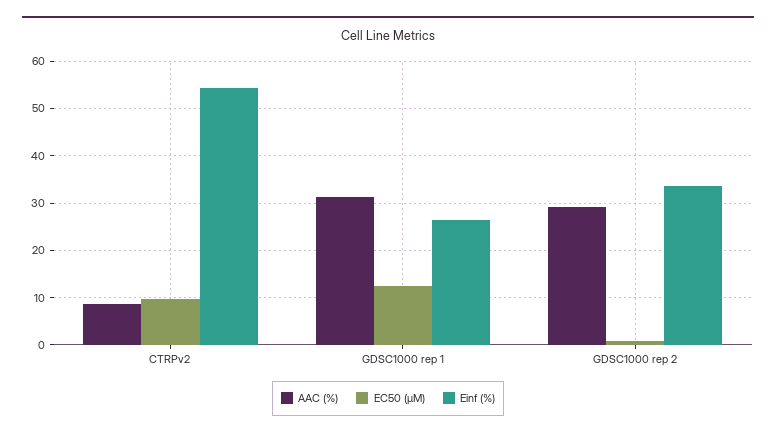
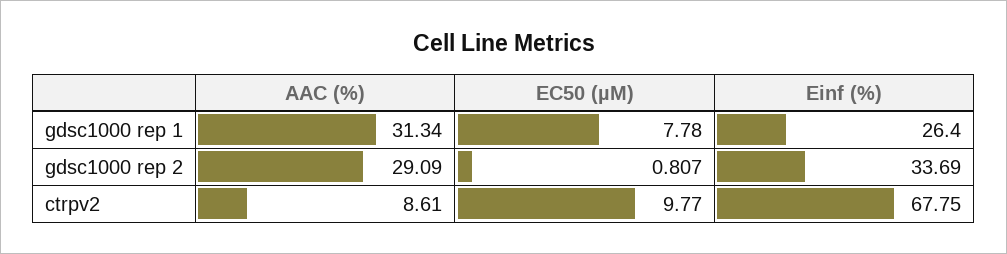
Einf (%), CTRPv2: 54 -> 67.75
EC50 (µM), GDSC1000 rep 1: 12 -> 7.78

